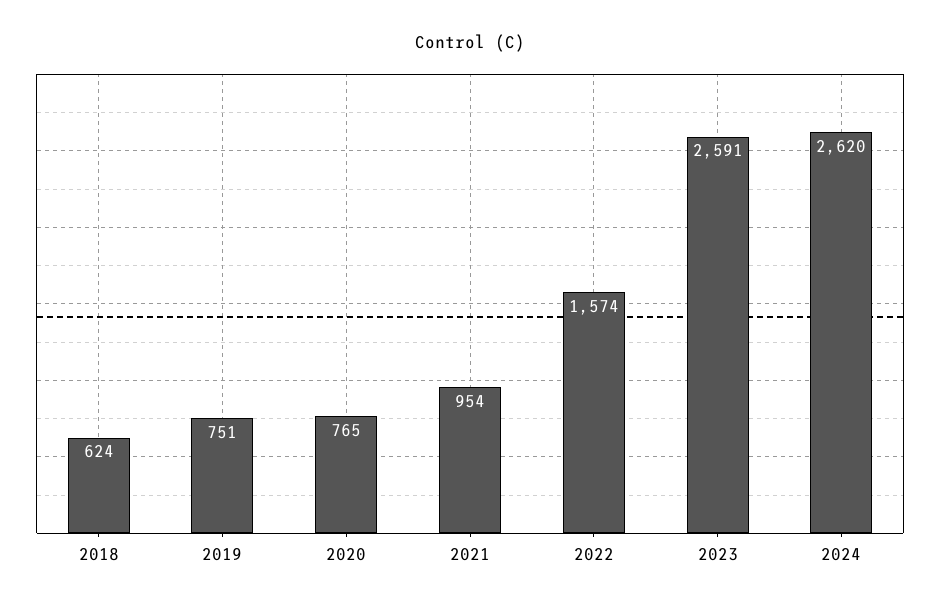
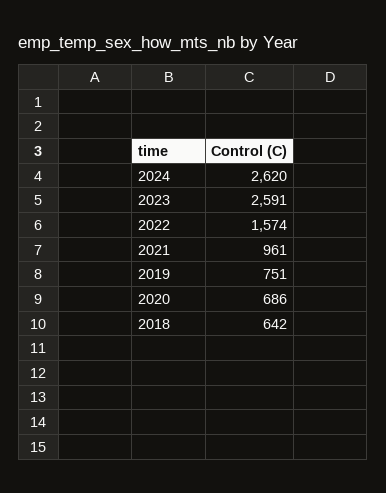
2018: 624 -> 642
2020: 765 -> 686
2021: 954 -> 961

